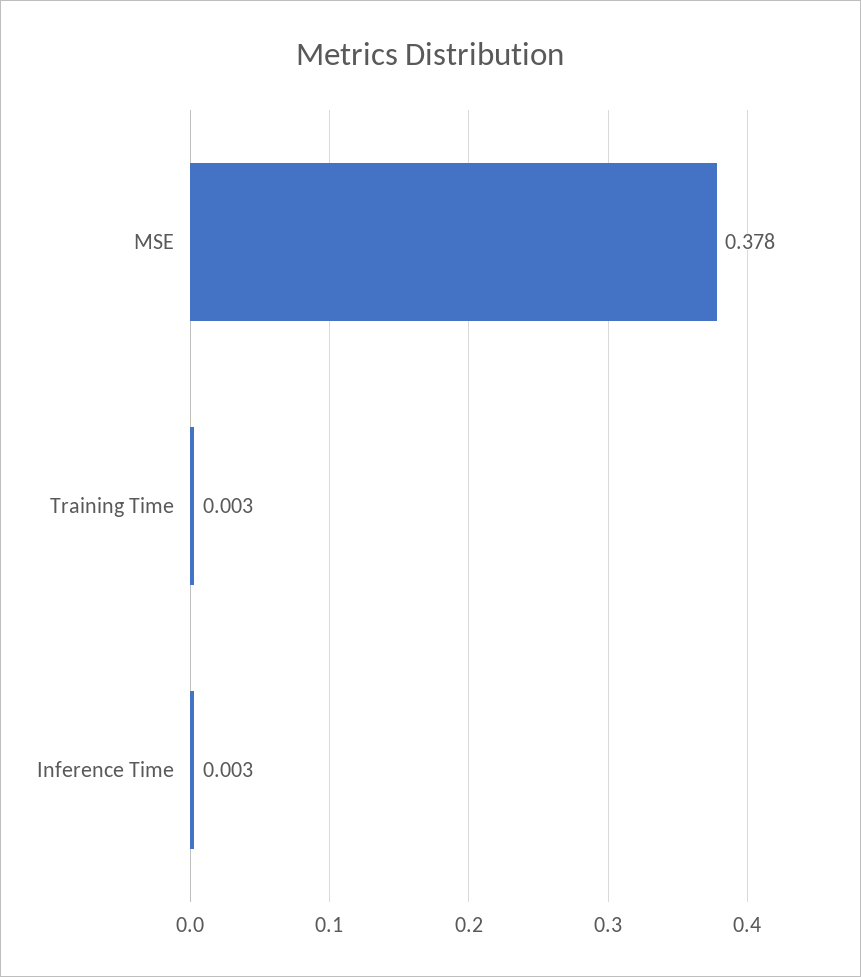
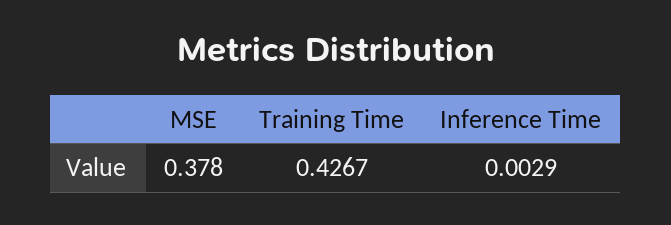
Training Time: 0.003 -> 0.4267

